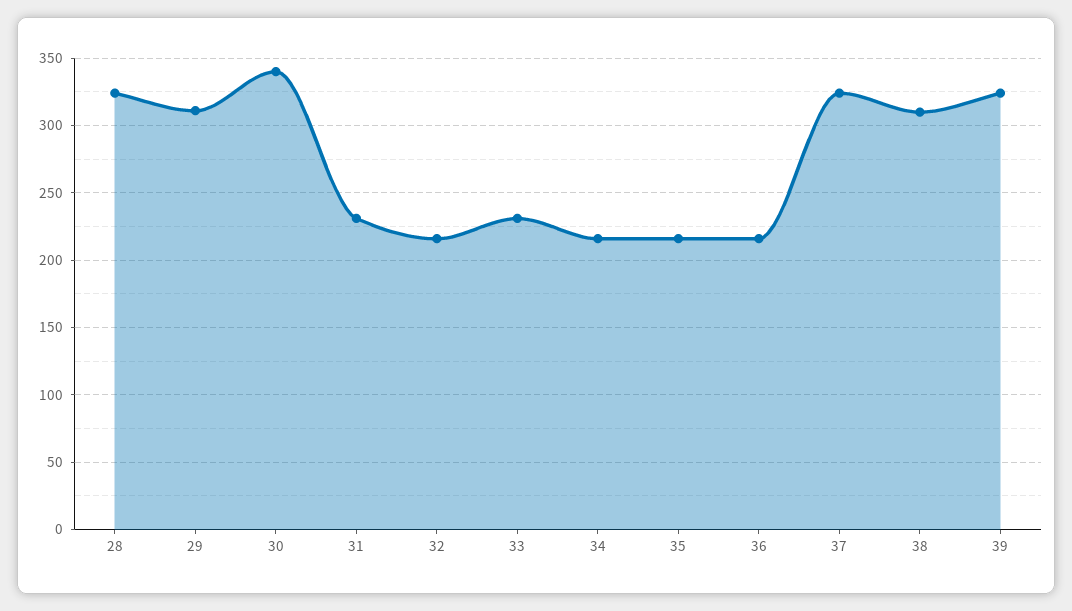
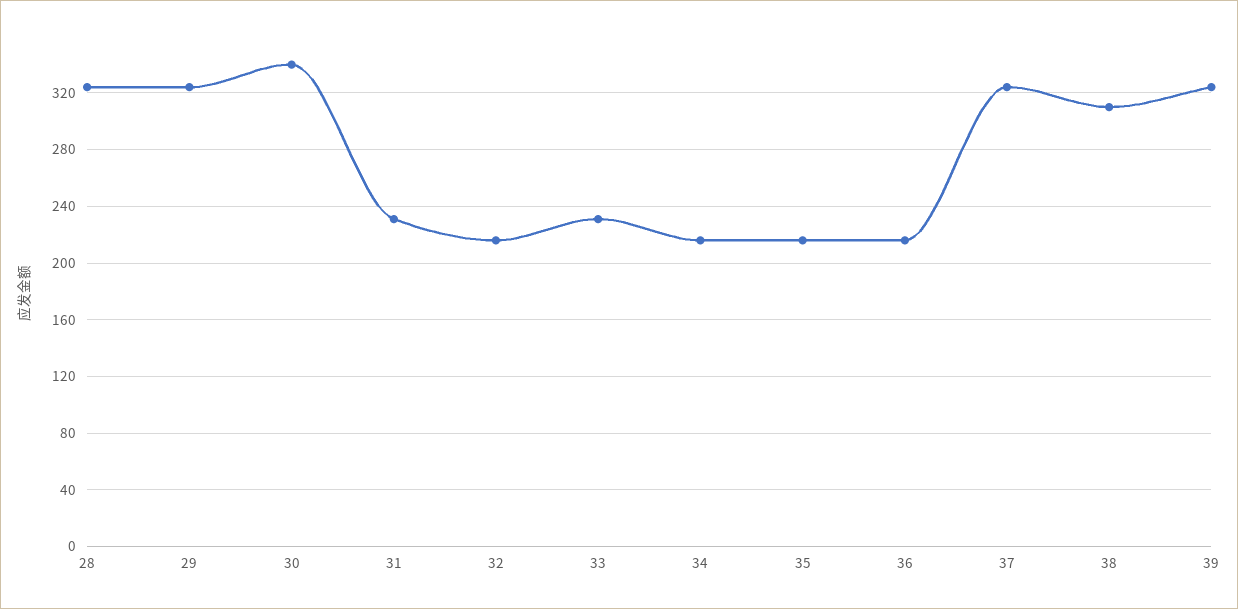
29: 310 -> 325

